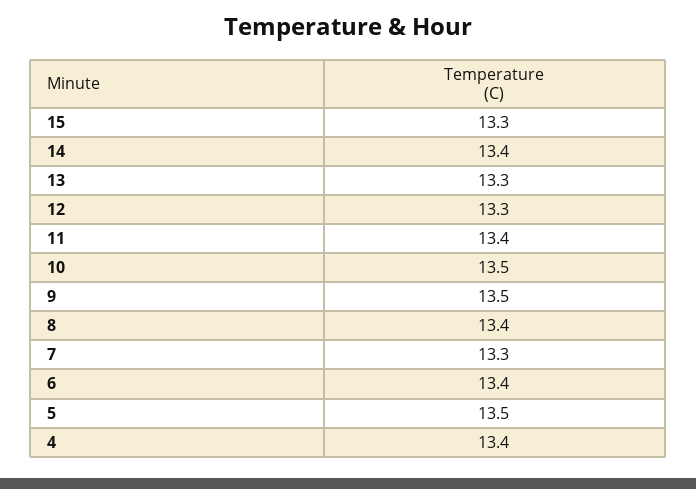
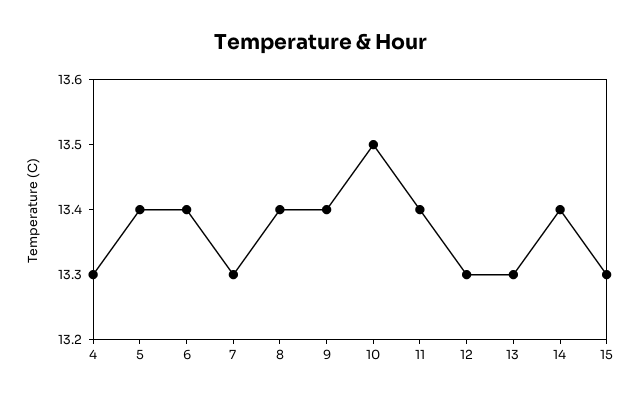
9: 13.5 -> 13.4
5: 13.5 -> 13.4
4: 13.4 -> 13.3

